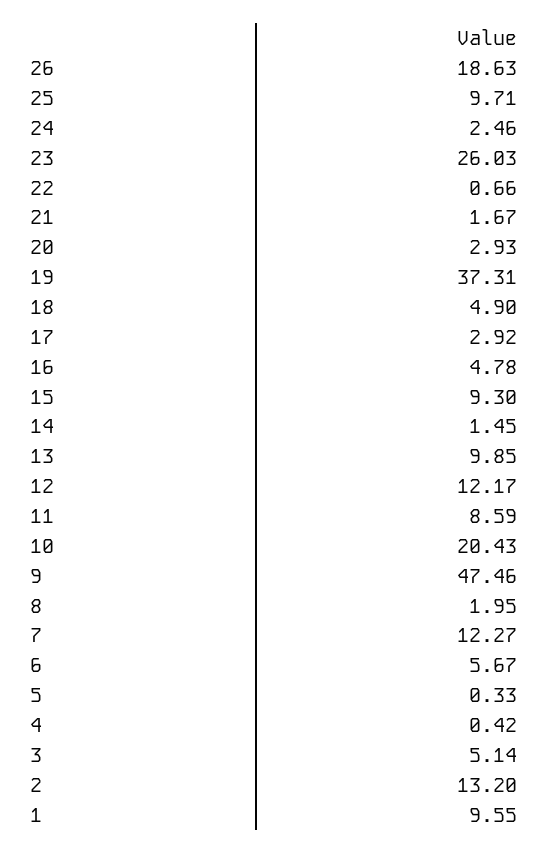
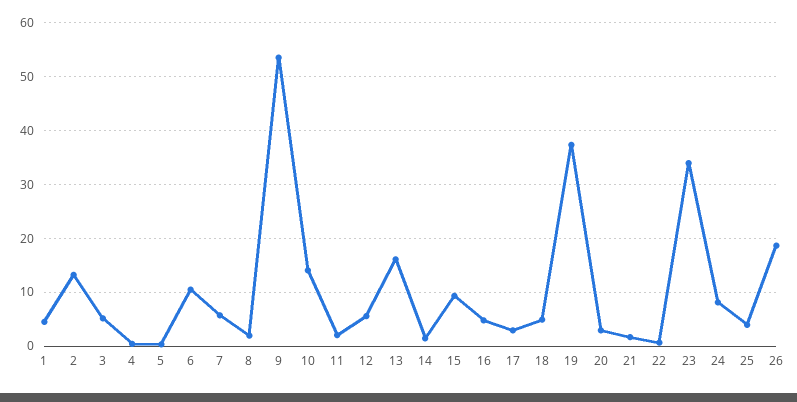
25: 9.71 -> 4
24: 2.46 -> 8
23: 26.03 -> 34
13: 9.85 -> 16
12: 12.17 -> 6
11: 8.59 -> 2
10: 20.43 -> 14
9: 47.46 -> 54
7: 12.27 -> 6
6: 5.67 -> 10
1: 9.55 -> 4

